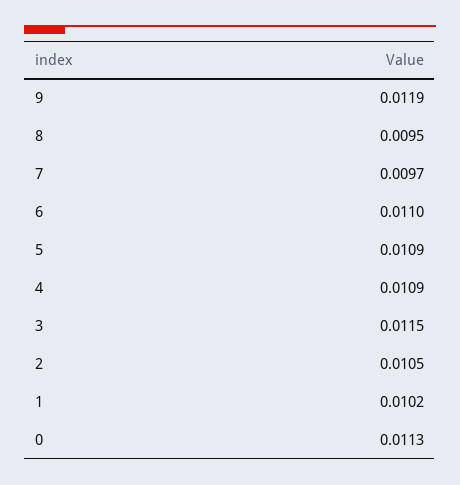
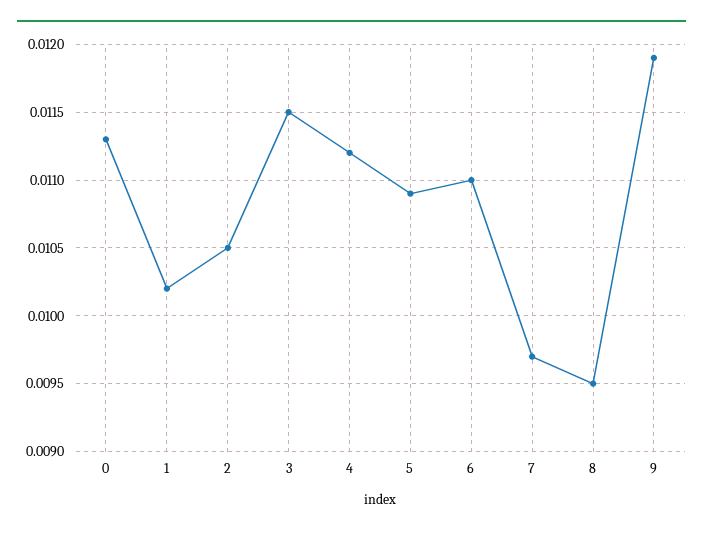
4: 0.0109 -> 0.0112

